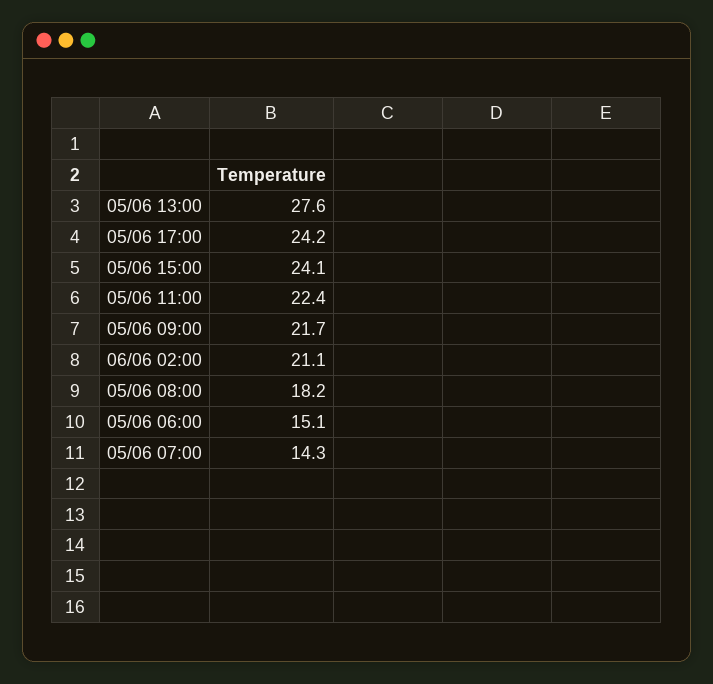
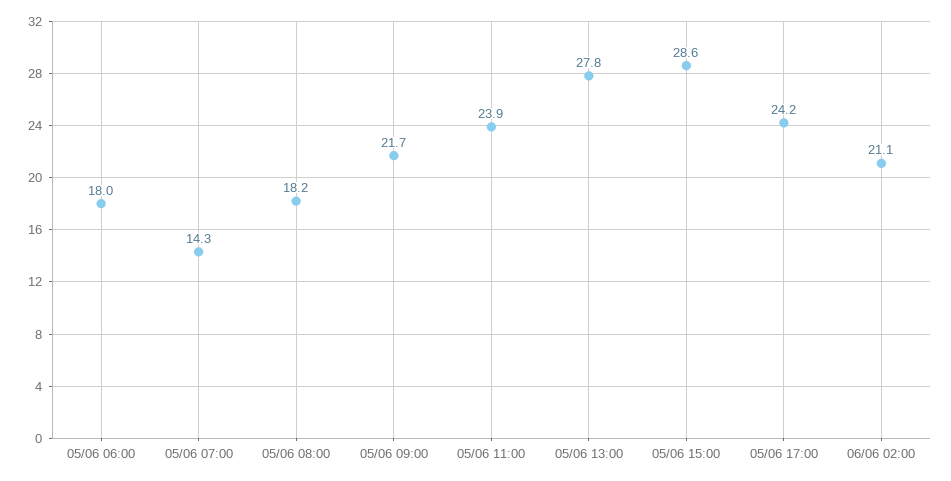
05/06 13:00: 27.6 -> 27.8
05/06 15:00: 24.1 -> 28.6
05/06 11:00: 22.4 -> 23.9
05/06 06:00: 15.1 -> 18

